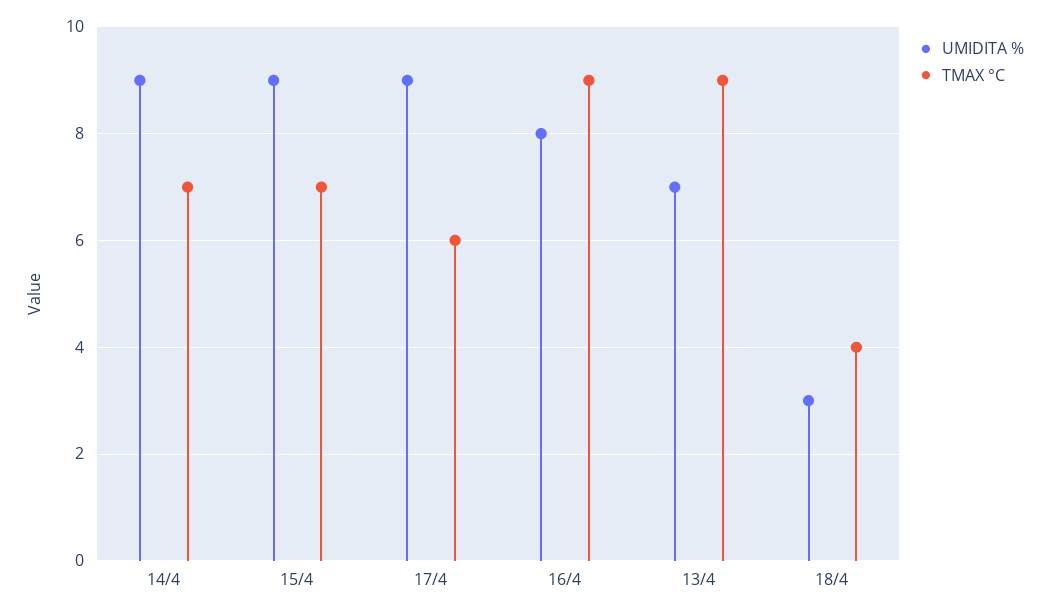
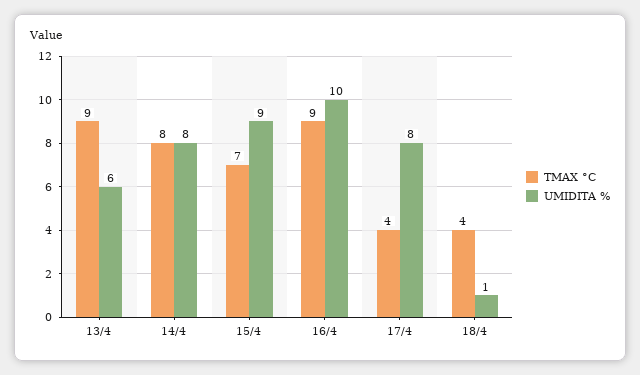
UMIDITA %, 14/4: 9 -> 8
TMAX °C, 14/4: 7 -> 8
UMIDITA %, 17/4: 9 -> 8
TMAX °C, 17/4: 6 -> 4
UMIDITA %, 16/4: 8 -> 10
UMIDITA %, 13/4: 7 -> 6
UMIDITA %, 18/4: 3 -> 1

